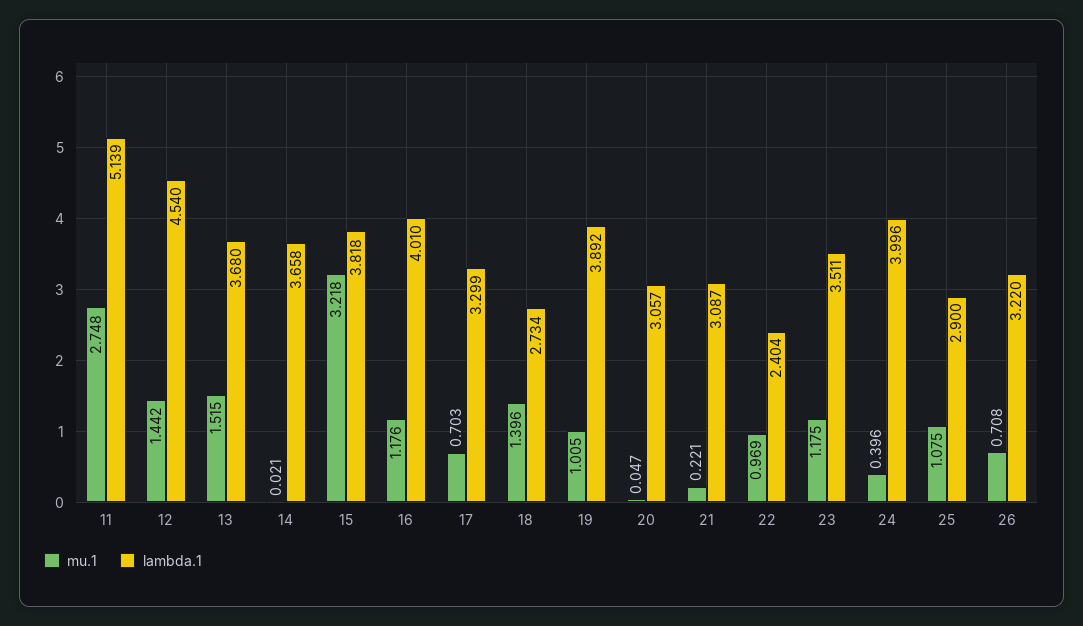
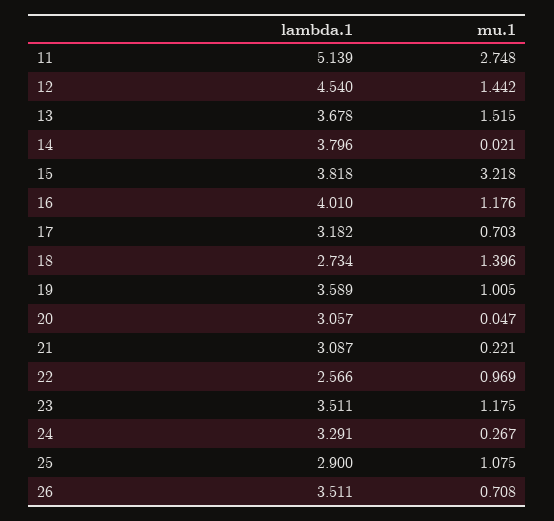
lambda.1, 13: 3.68 -> 3.678
lambda.1, 14: 3.658 -> 3.796
lambda.1, 17: 3.299 -> 3.182
lambda.1, 19: 3.892 -> 3.589
lambda.1, 22: 2.404 -> 2.566
mu.1, 24: 0.396 -> 0.267
lambda.1, 24: 3.996 -> 3.291
lambda.1, 26: 3.22 -> 3.511

